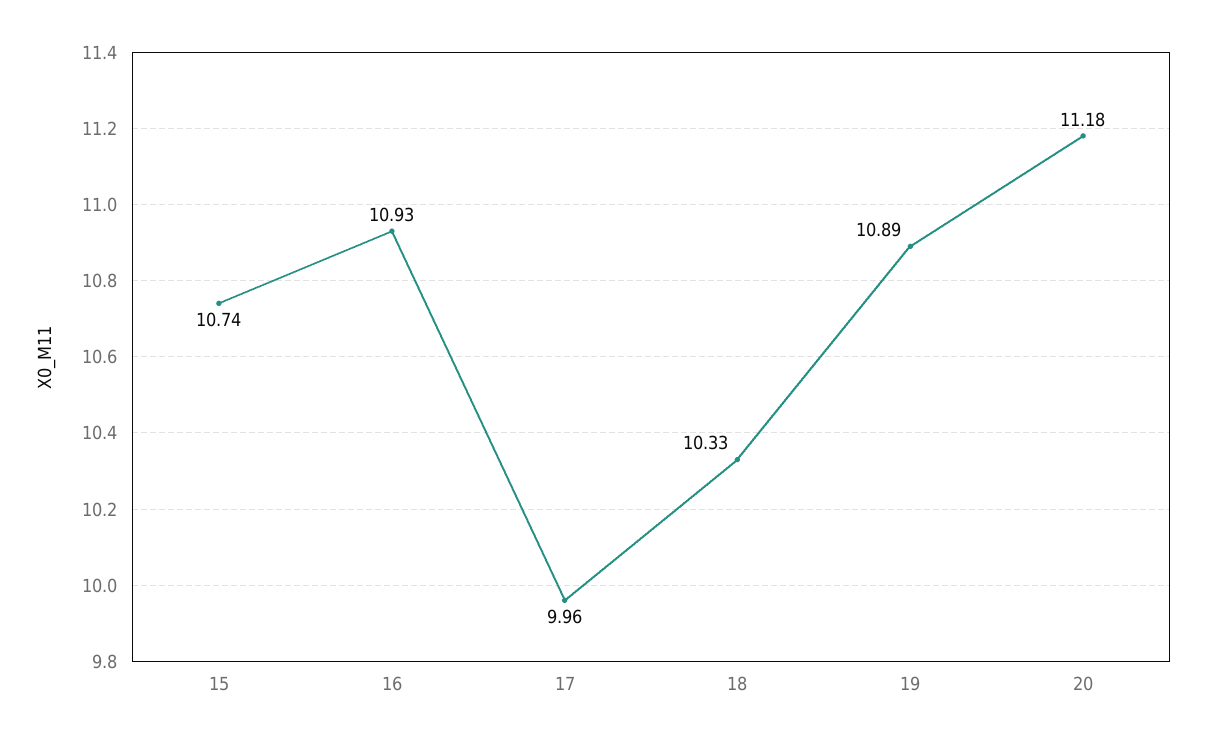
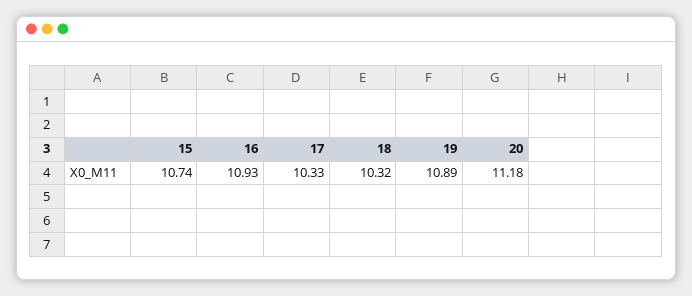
17: 9.96 -> 10.33
18: 10.33 -> 10.32

